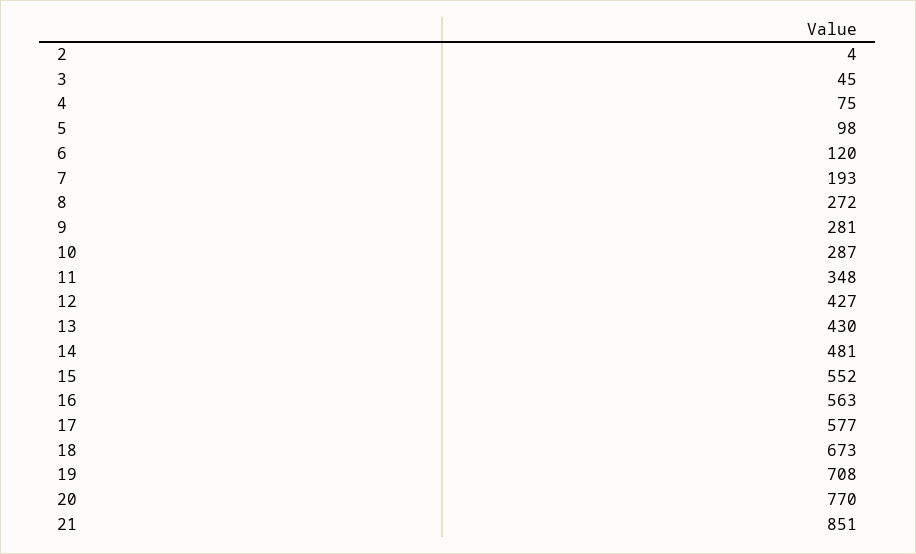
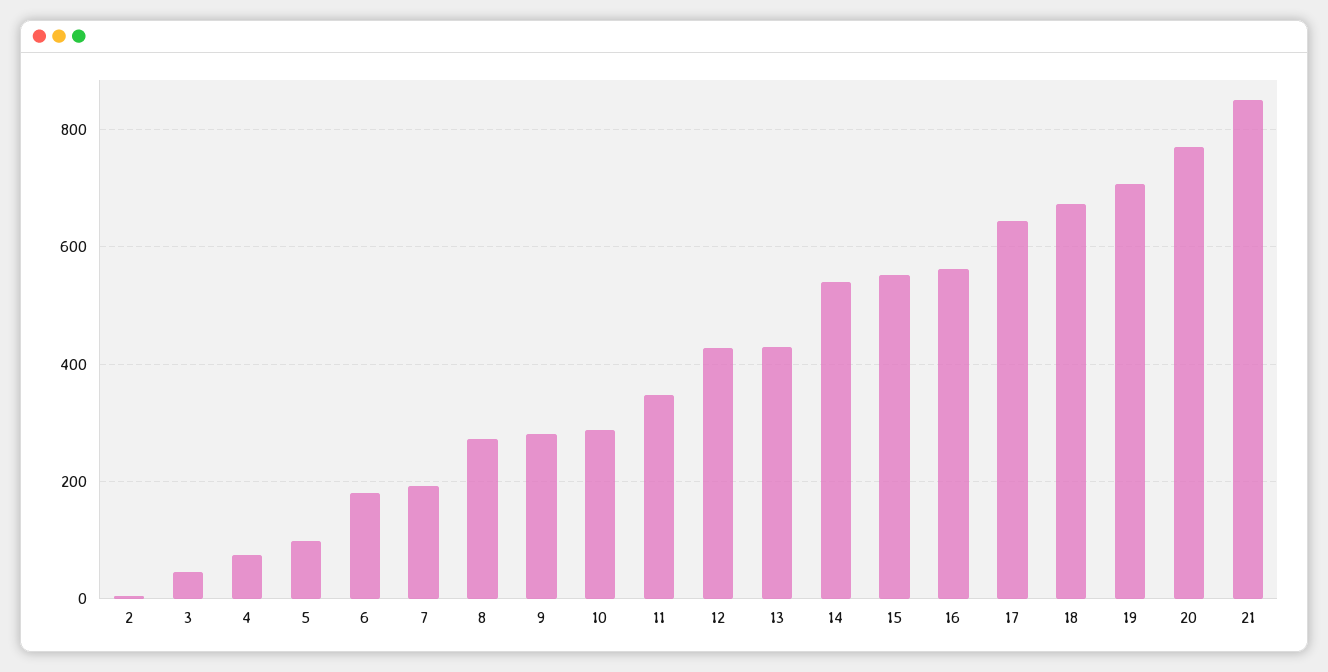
6: 120 -> 180
14: 481 -> 540
17: 577 -> 640

